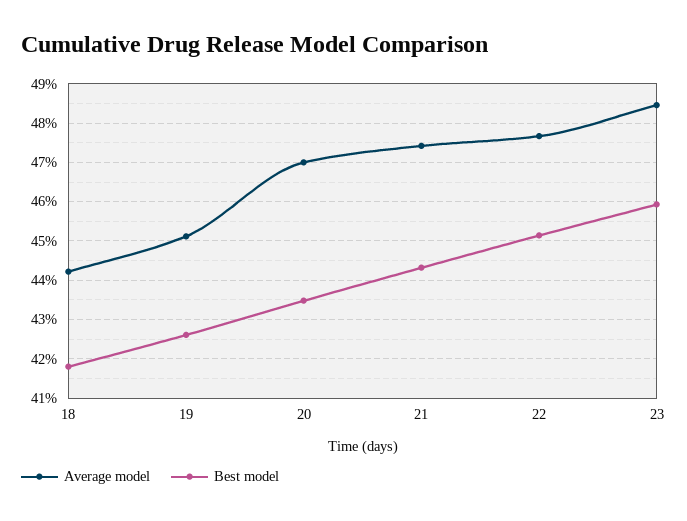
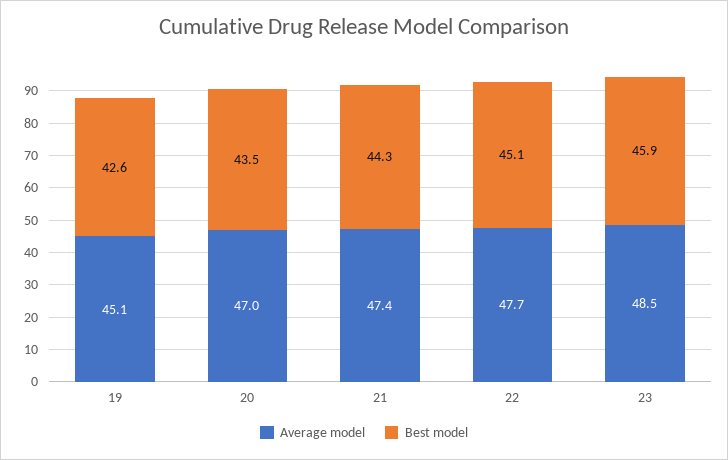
Average model, 18: 44.2 -> none
Best model, 18: 41.8 -> none

